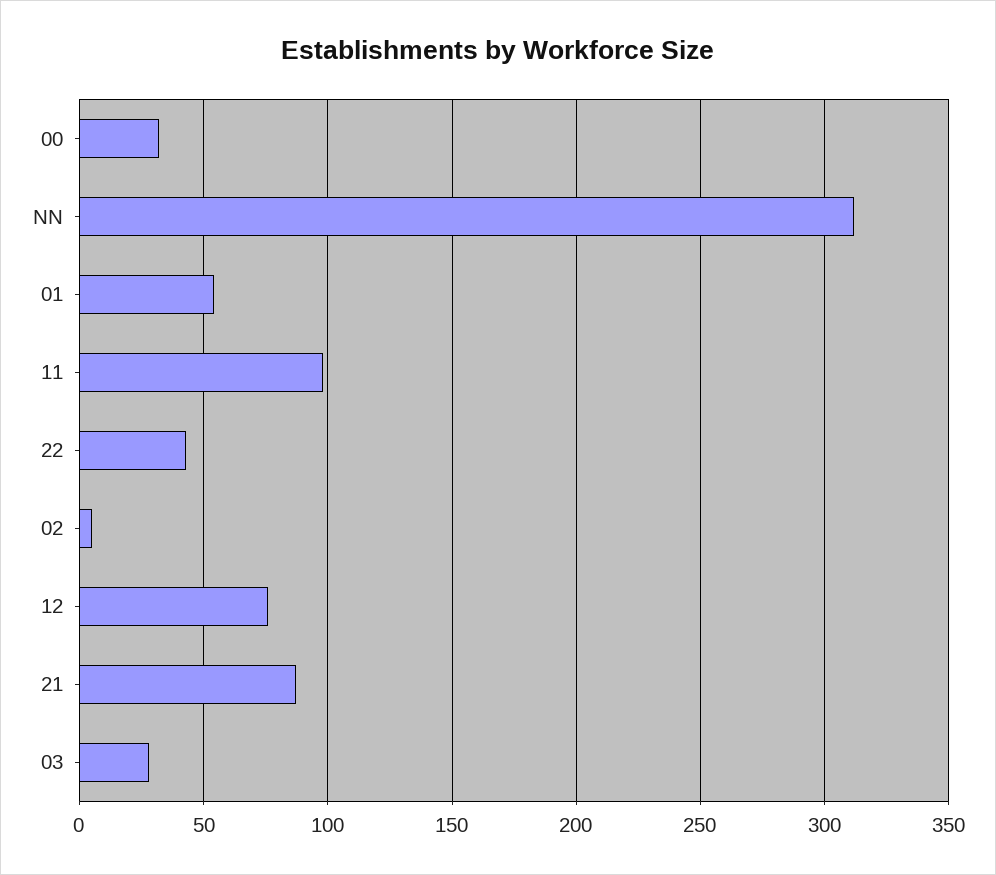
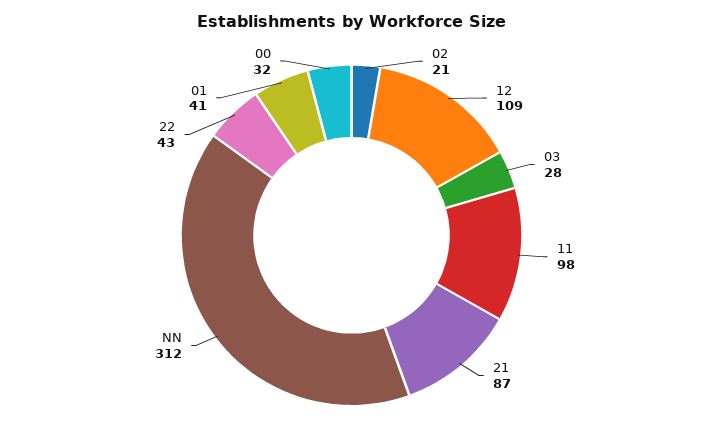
01: 55 -> 41
02: 5 -> 21
12: 75 -> 109

